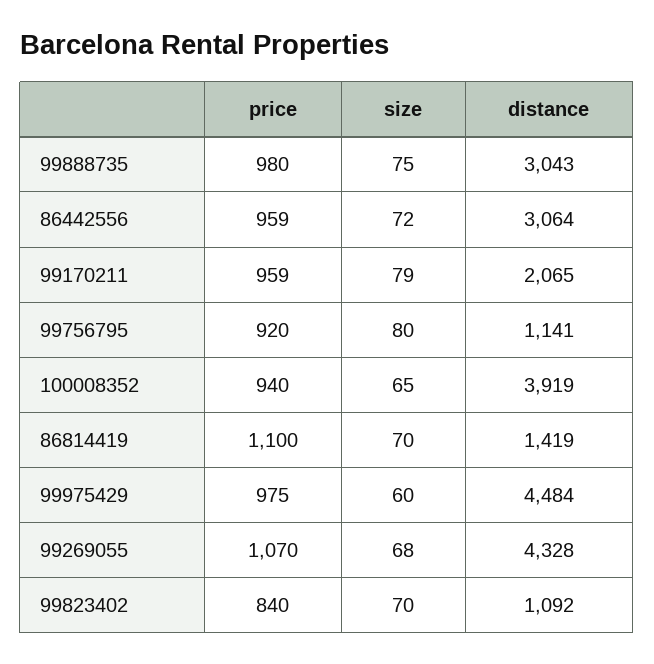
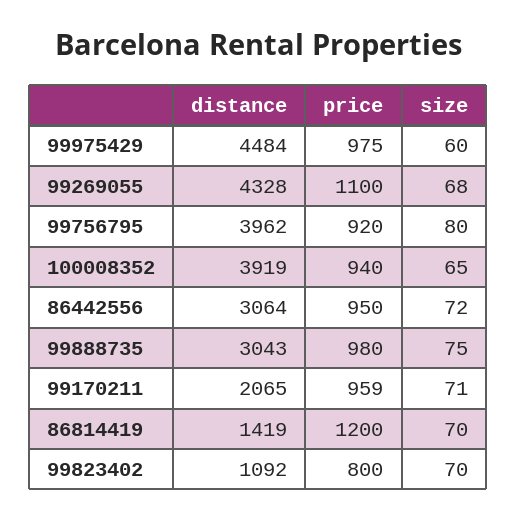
price, 86442556: 959 -> 950
size, 99170211: 79 -> 71
distance, 99756795: 1141 -> 3962
price, 86814419: 1100 -> 1200
price, 99269055: 1070 -> 1100
price, 99823402: 840 -> 800

